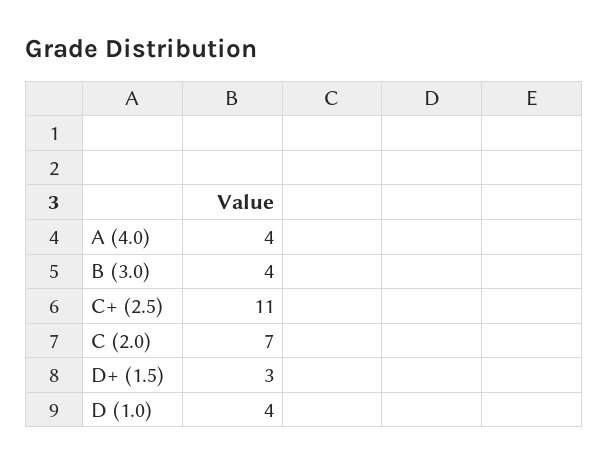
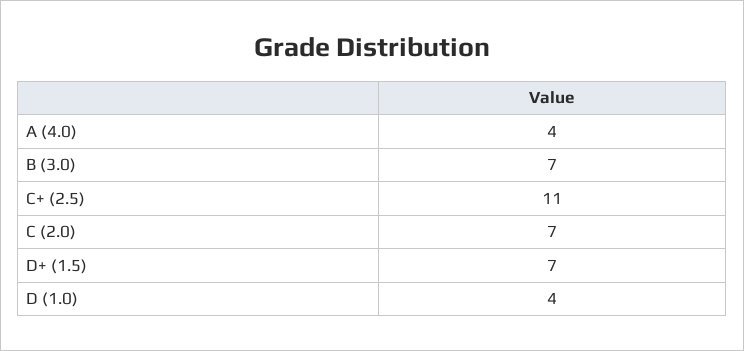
B (3.0): 4 -> 7
D+ (1.5): 3 -> 7

